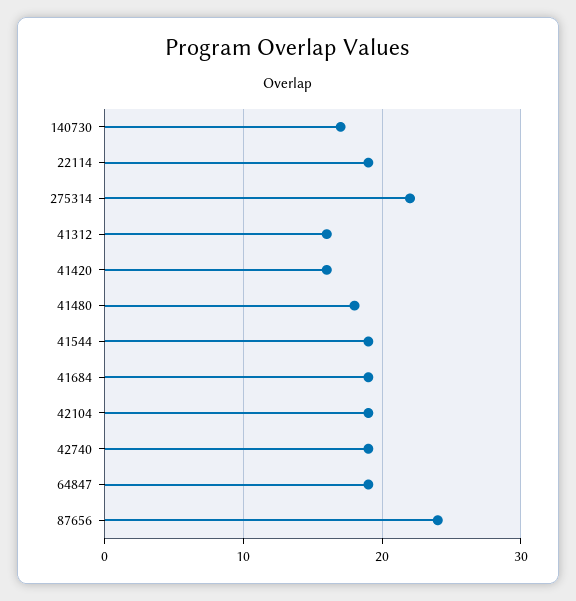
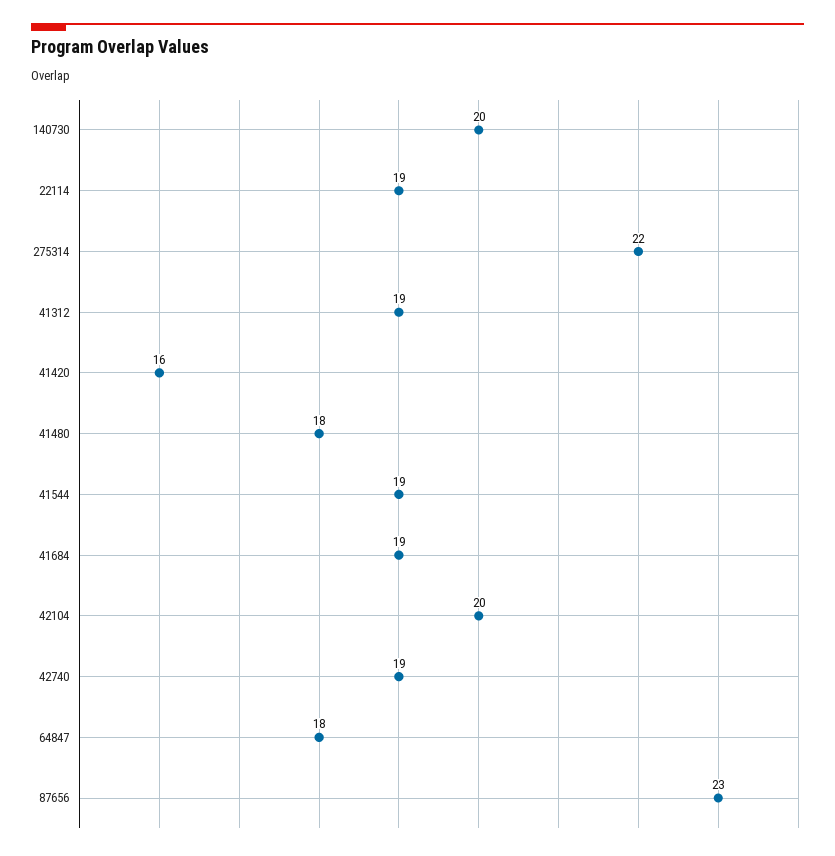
140730: 17 -> 20
41312: 16 -> 19
42104: 19 -> 20
64847: 19 -> 18
87656: 24 -> 23

